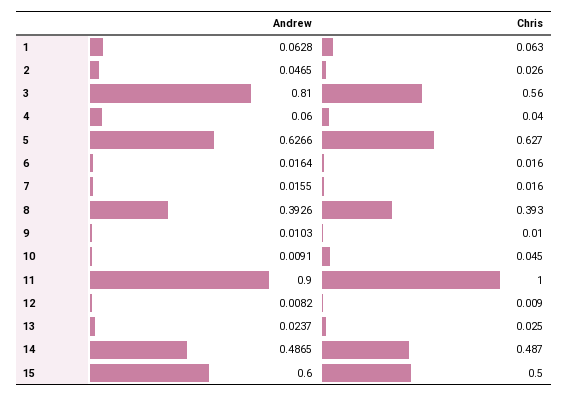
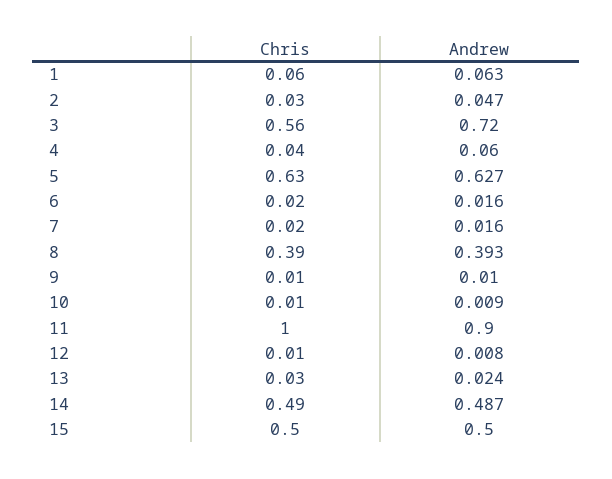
Andrew, 3: 0.81 -> 0.72
Chris, 10: 0.045 -> 0.01
Andrew, 15: 0.6 -> 0.5

